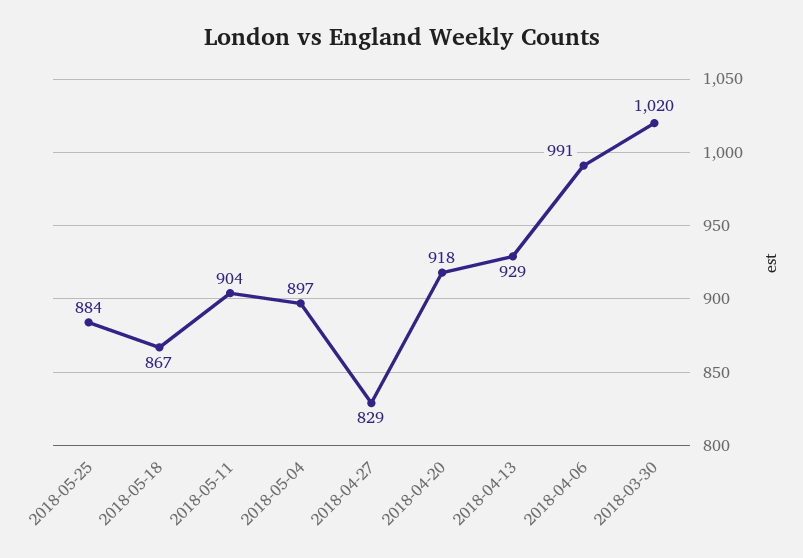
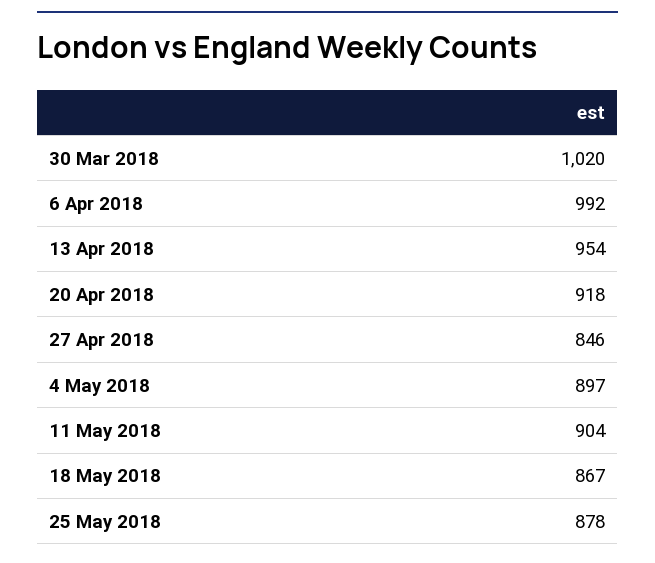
2018-05-25: 884 -> 878
2018-04-27: 829 -> 846
2018-04-13: 929 -> 954
2018-04-06: 991 -> 992

